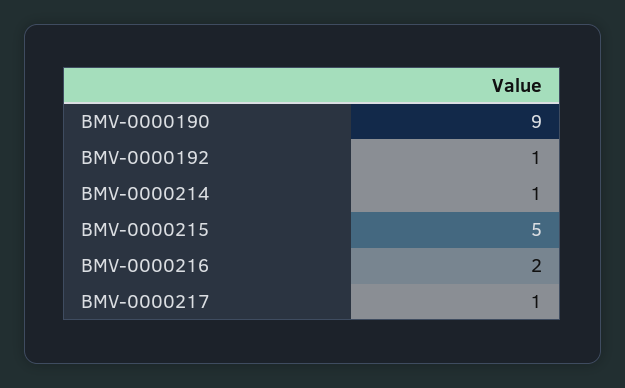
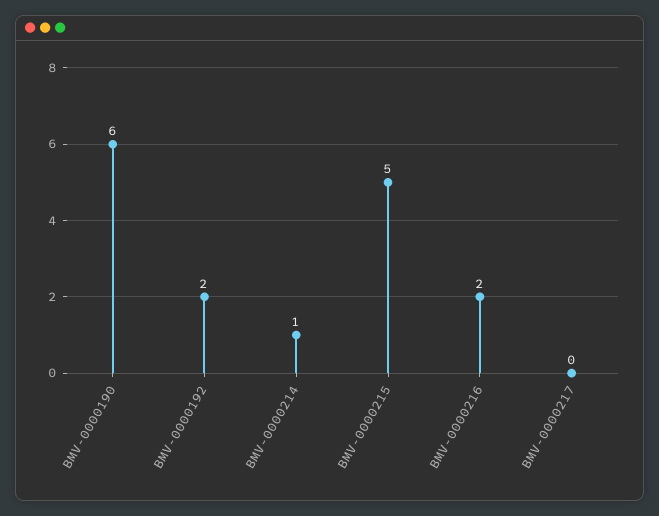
BMV-0000190: 9 -> 6
BMV-0000192: 1 -> 2
BMV-0000217: 1 -> 0

